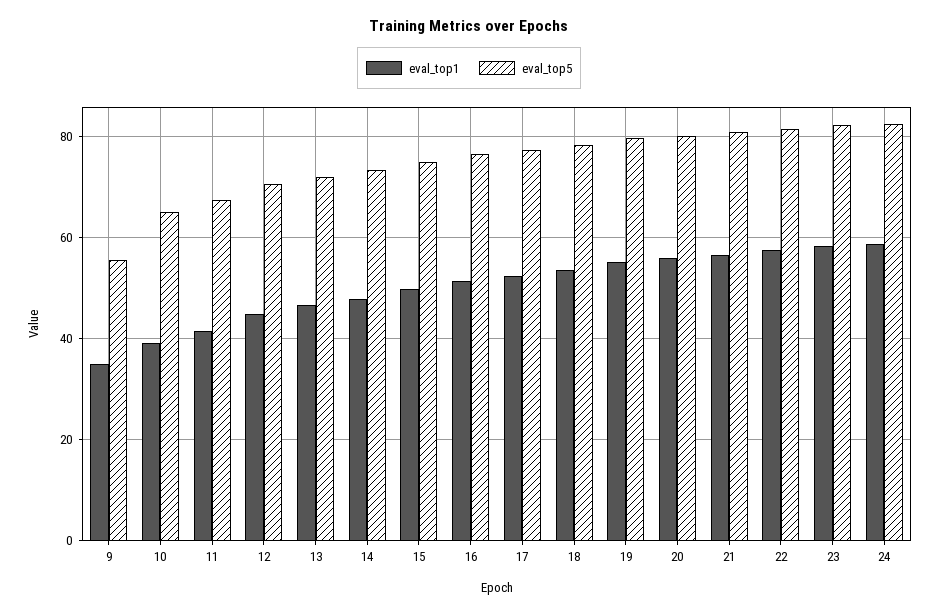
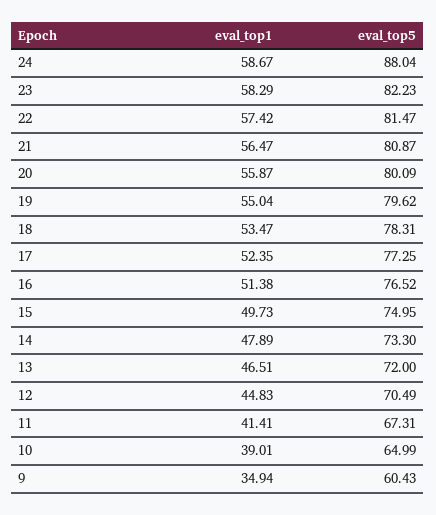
eval_top5, 9: 56 -> 60.43
eval_top5, 24: 82 -> 88.04

